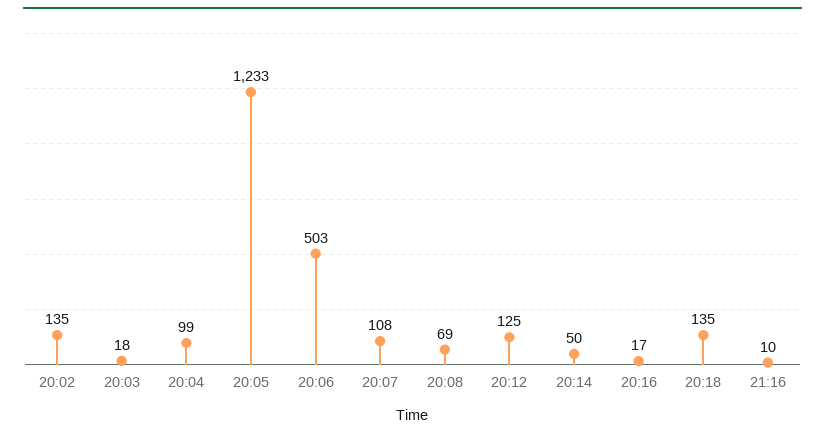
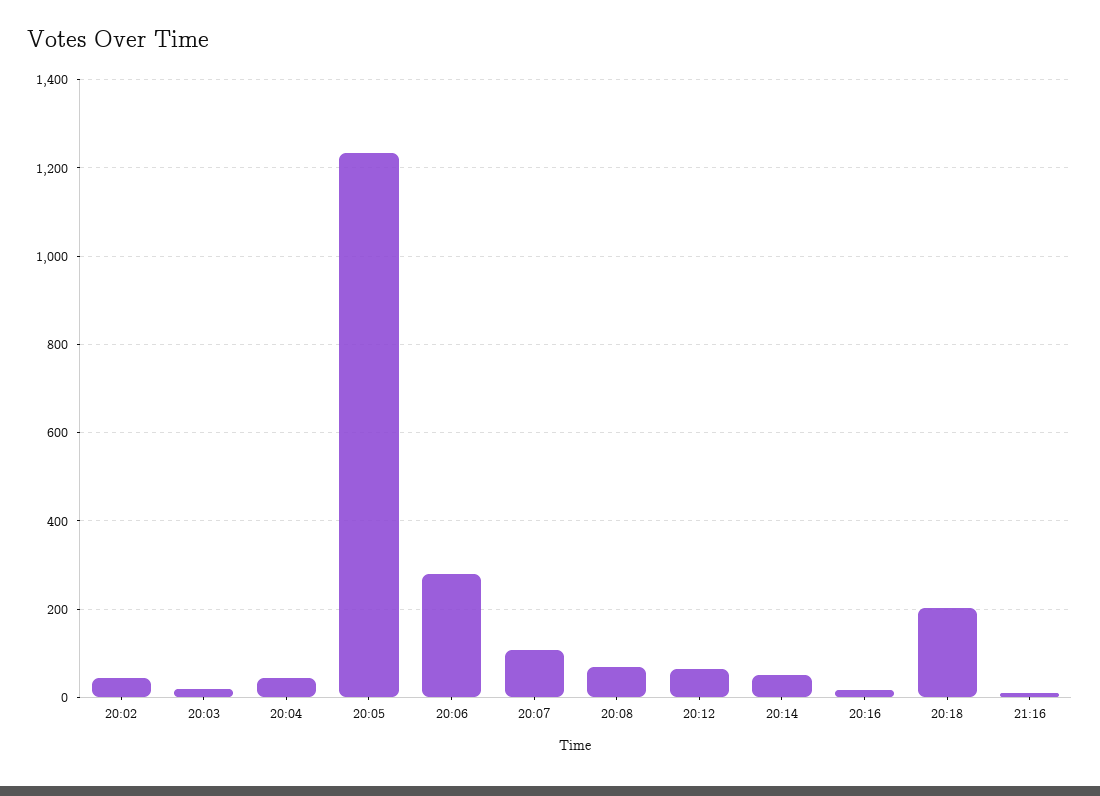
20:02: 135 -> 40
20:04: 99 -> 40
20:06: 503 -> 280
20:12: 125 -> 60
20:18: 135 -> 200

